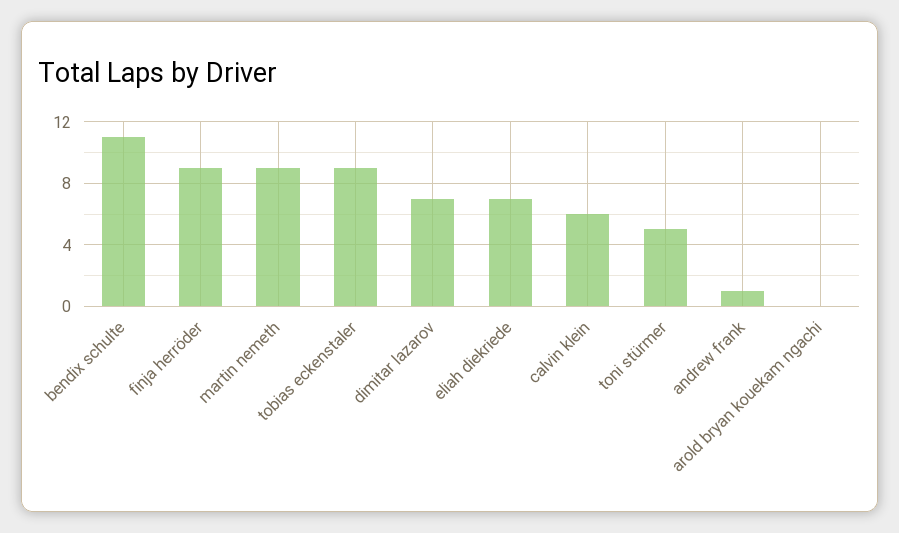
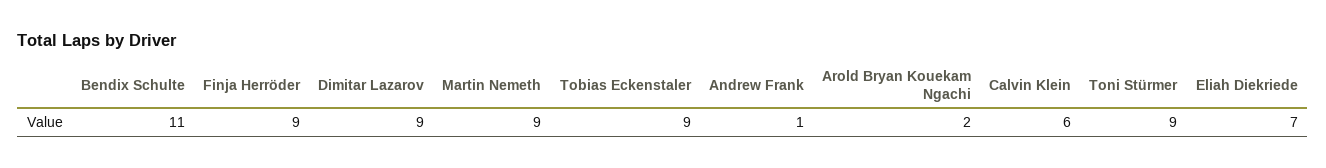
dimitar lazarov: 7 -> 9
toni stürmer: 5 -> 9
arold bryan kouekam ngachi: 0 -> 2

